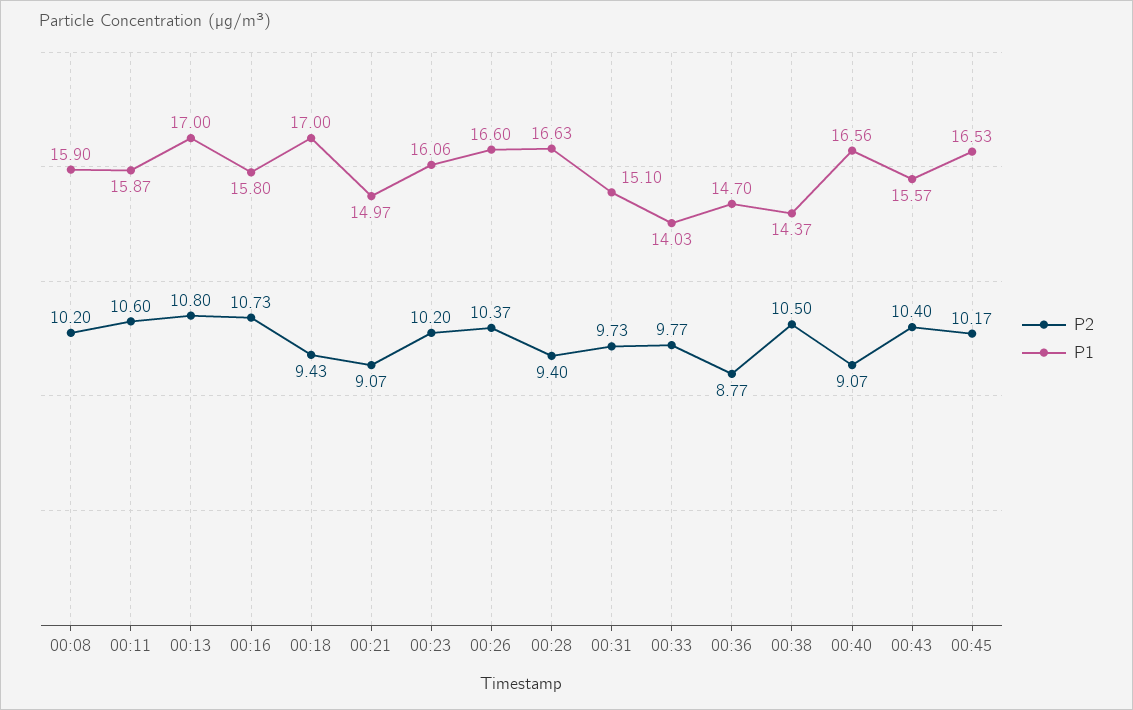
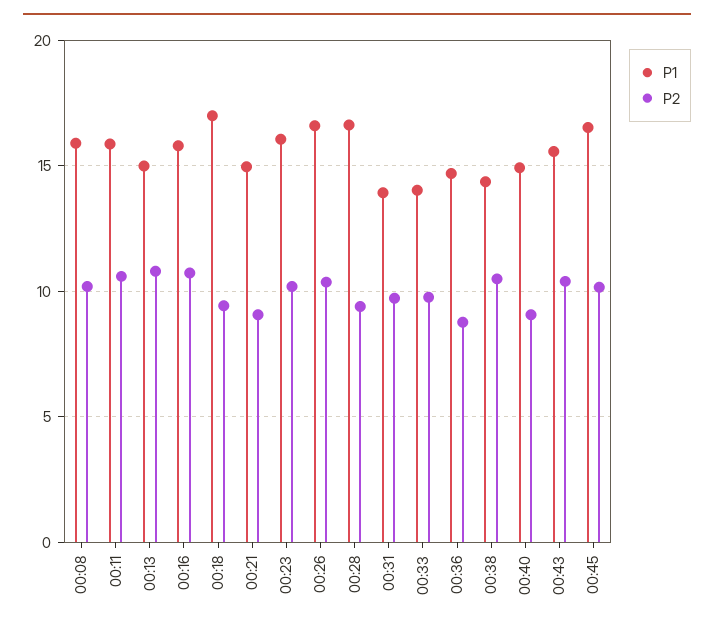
P1, 00:13: 17 -> 15
P1, 00:31: 15.1 -> 14
P1, 00:40: 16.56 -> 15

